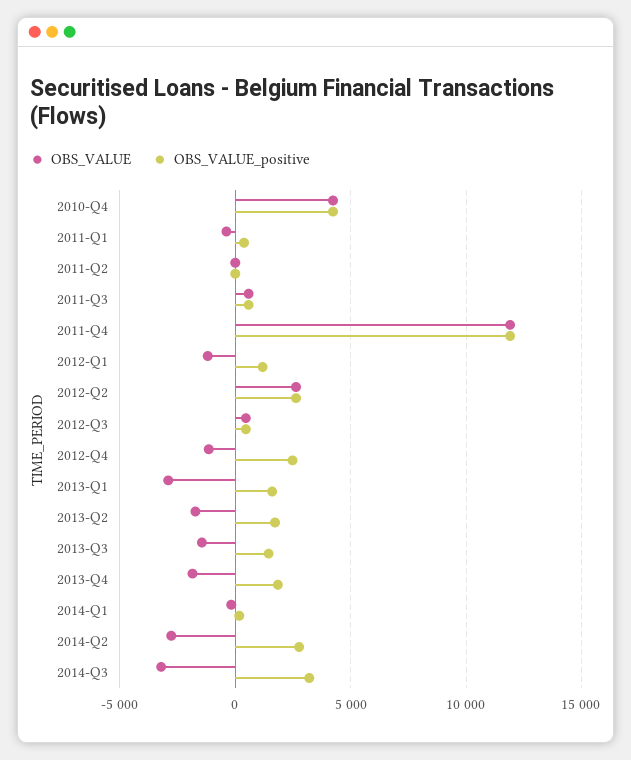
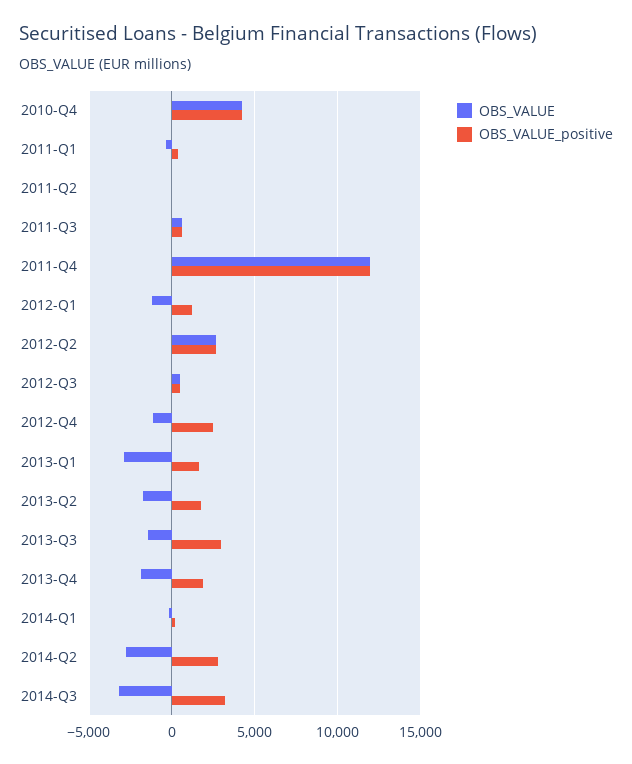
OBS_VALUE_positive, 2013-Q3: 1500 -> 3000

